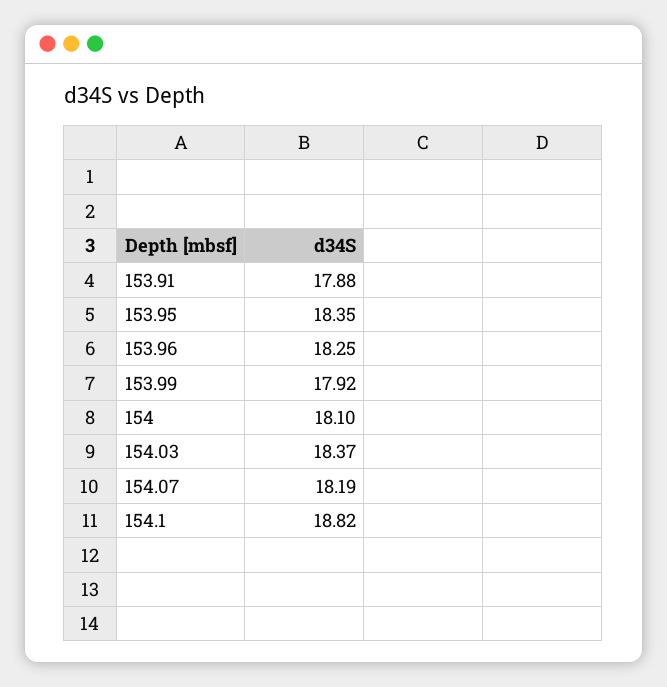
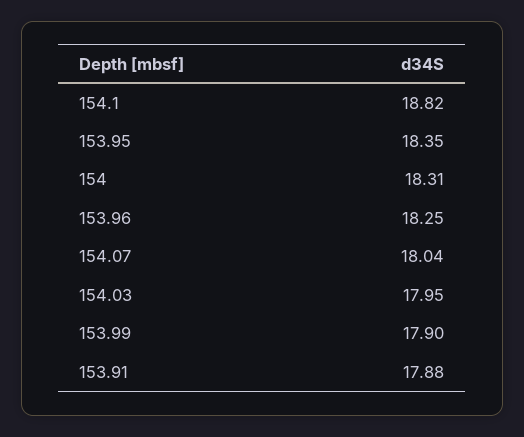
153.99: 17.92 -> 17.9
154: 18.1 -> 18.31
154.03: 18.37 -> 17.95
154.07: 18.19 -> 18.04

